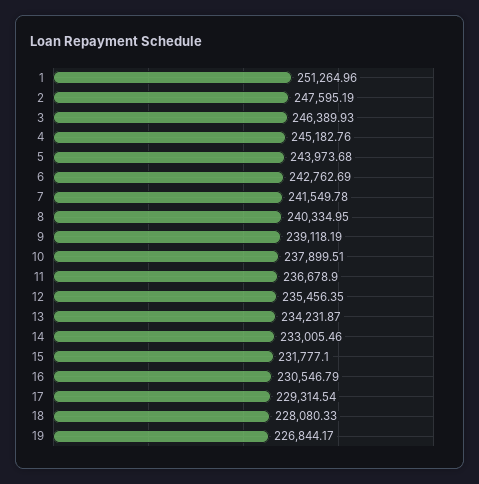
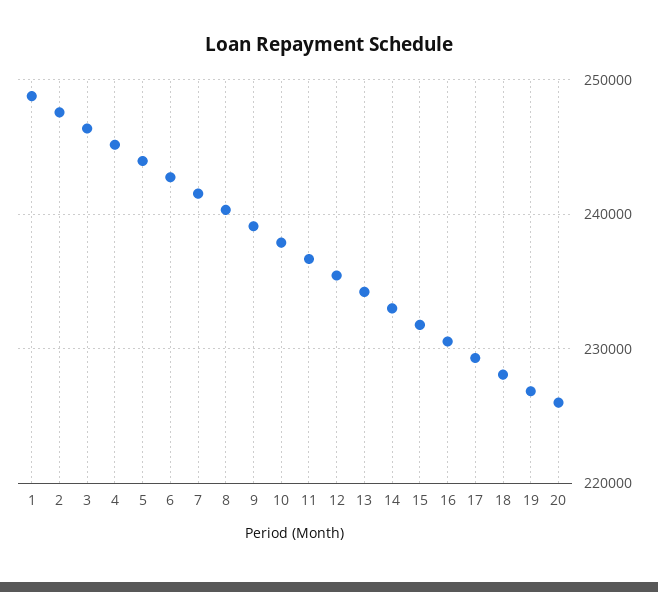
1: 251264.96 -> 249000
20: none -> 226000

